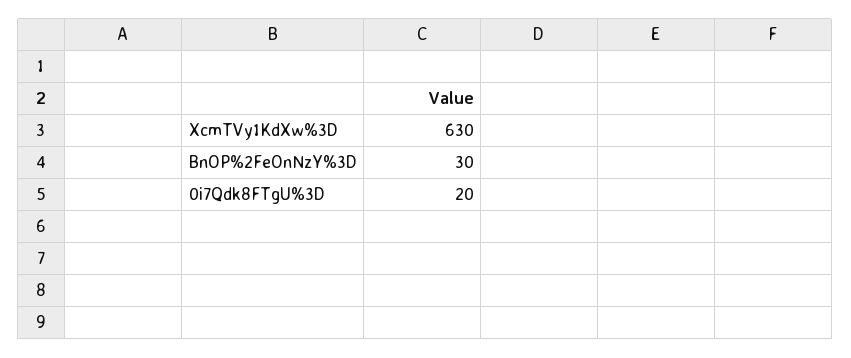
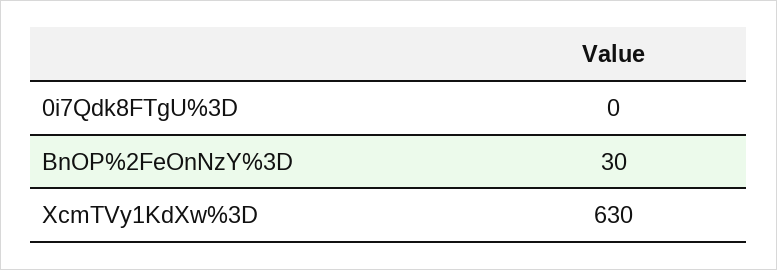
0i7Qdk8FTgU%3D: 20 -> 0

